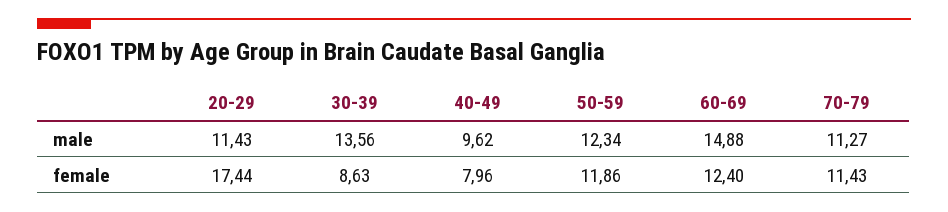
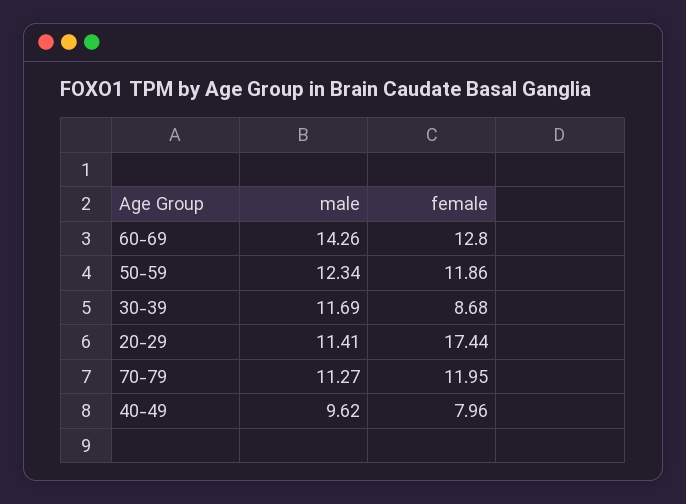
20-29, male: 11.43 -> 11.41
30-39, male: 13.56 -> 11.69
60-69, male: 14.88 -> 14.26
30-39, female: 8.63 -> 8.68
60-69, female: 12.4 -> 12.8
70-79, female: 11.43 -> 11.95

